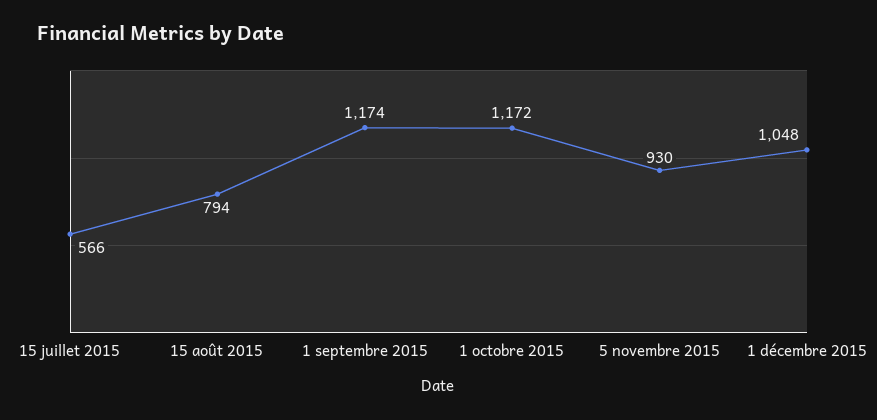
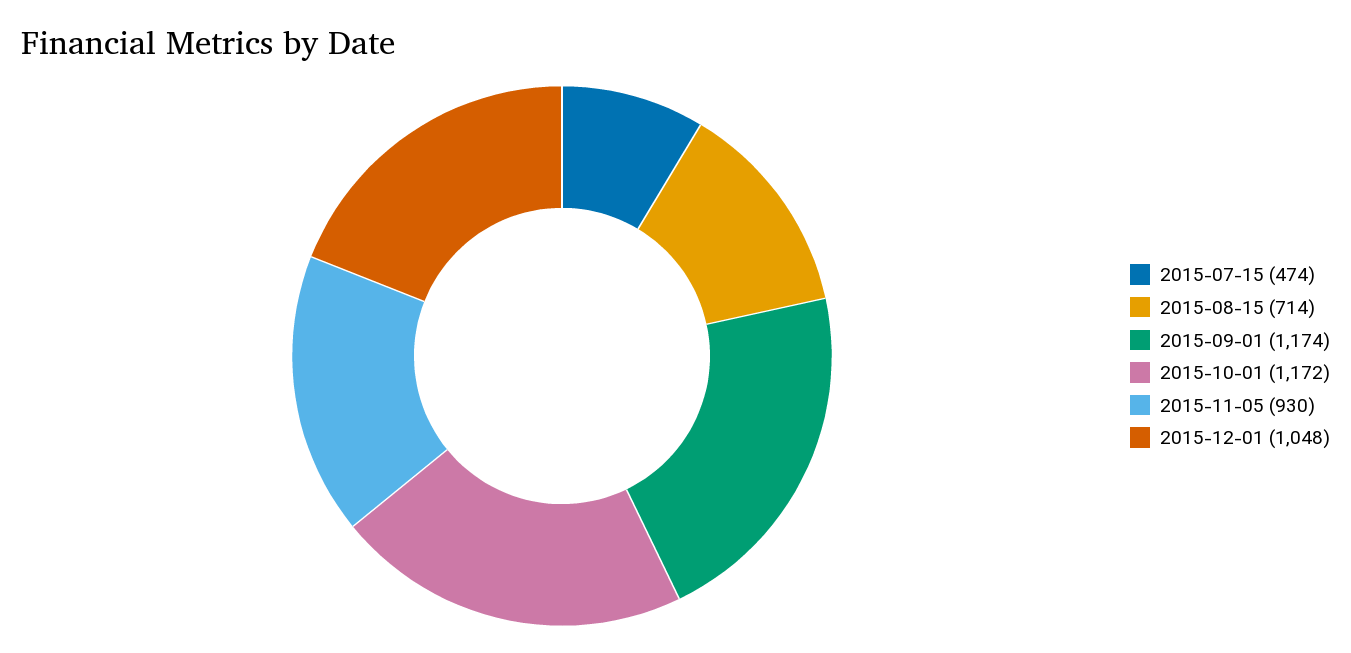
15 juillet 2015: 566 -> 474
15 août 2015: 794 -> 714

